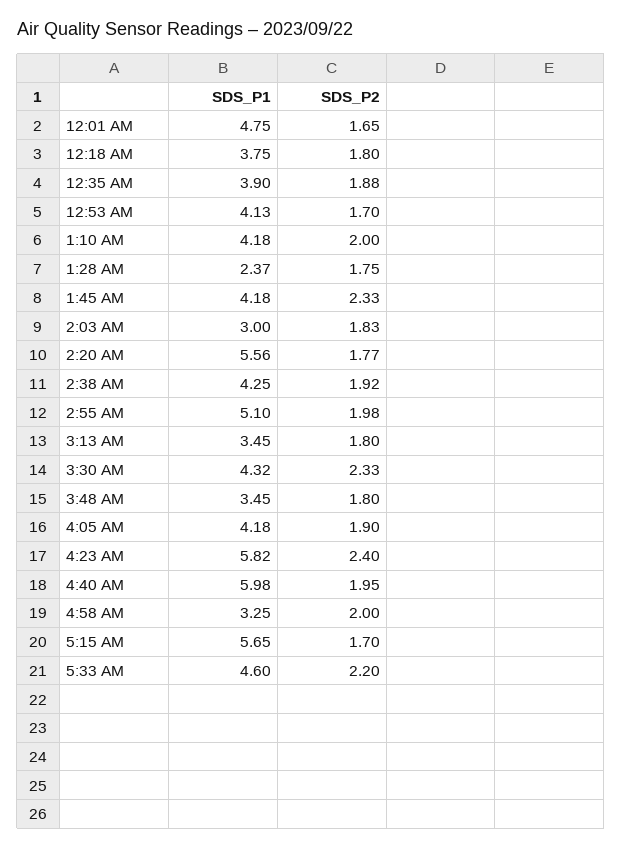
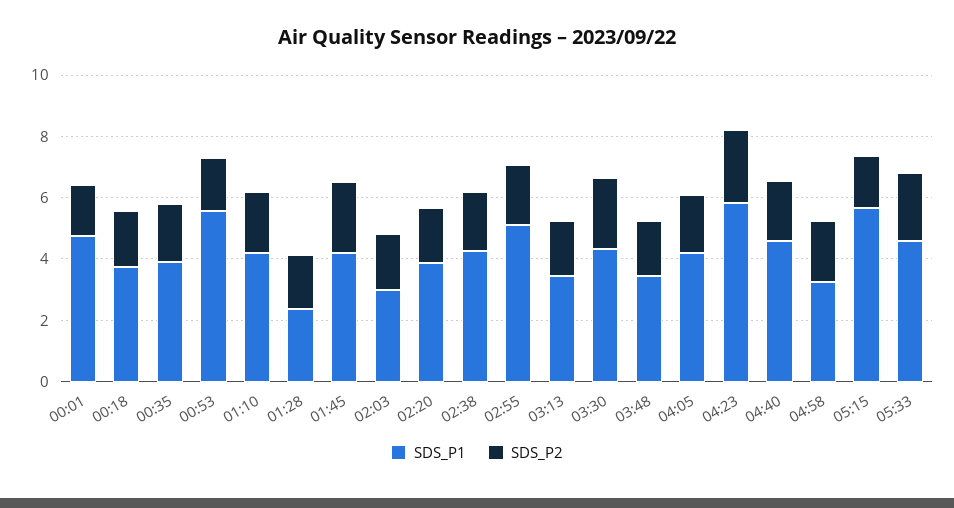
SDS_P1, 12:53 AM: 4.13 -> 5.5
SDS_P1, 2:20 AM: 5.56 -> 4
SDS_P1, 4:40 AM: 5.98 -> 4.5

